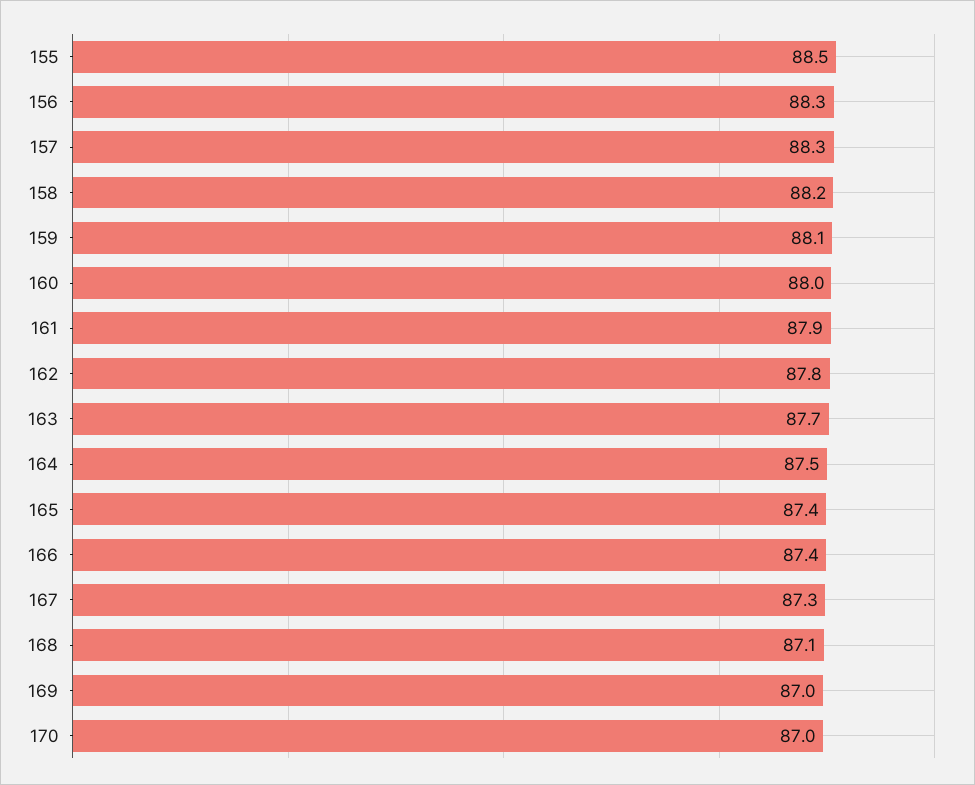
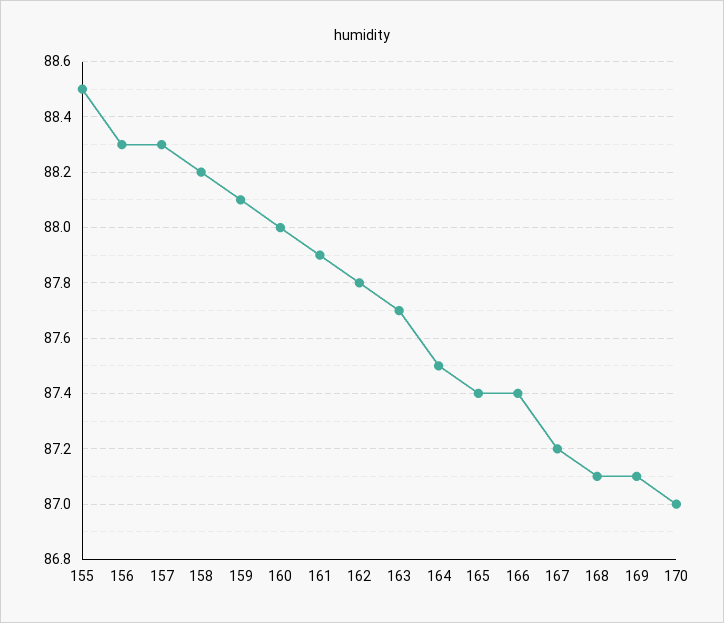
167: 87.3 -> 87.2
169: 87 -> 87.1

